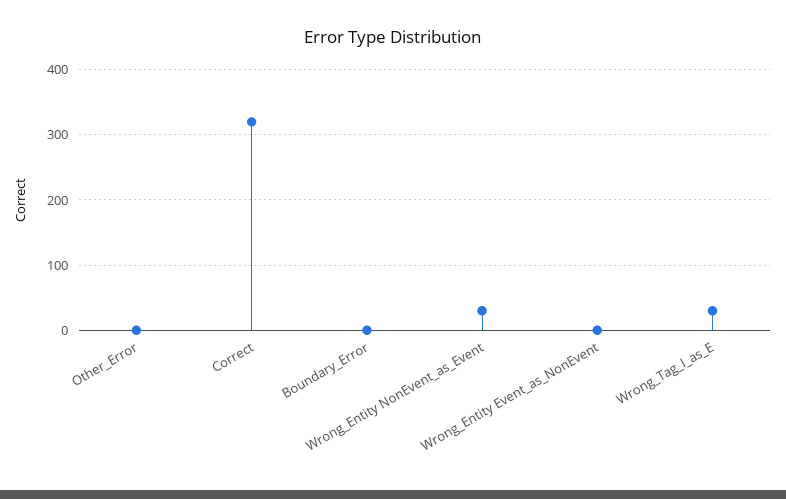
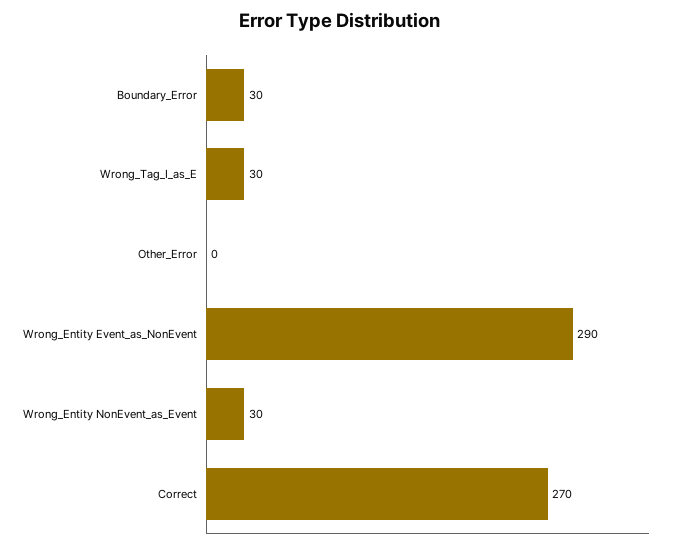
Correct: 320 -> 270
Boundary_Error: 0 -> 30
Wrong_Entity Event_as_NonEvent: 0 -> 290

